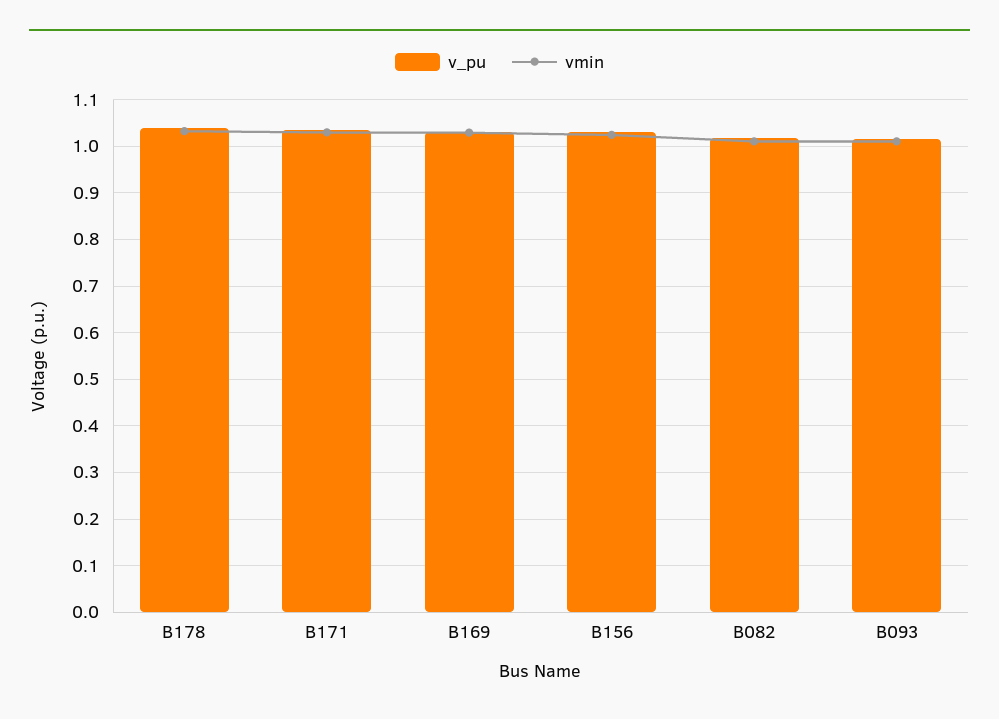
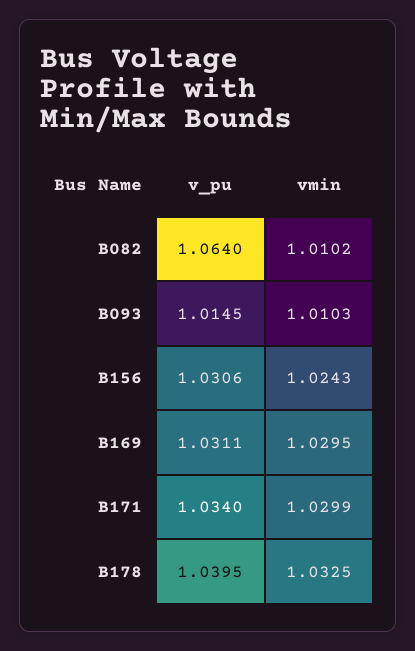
v_pu, B082: 1.02 -> 1.064

